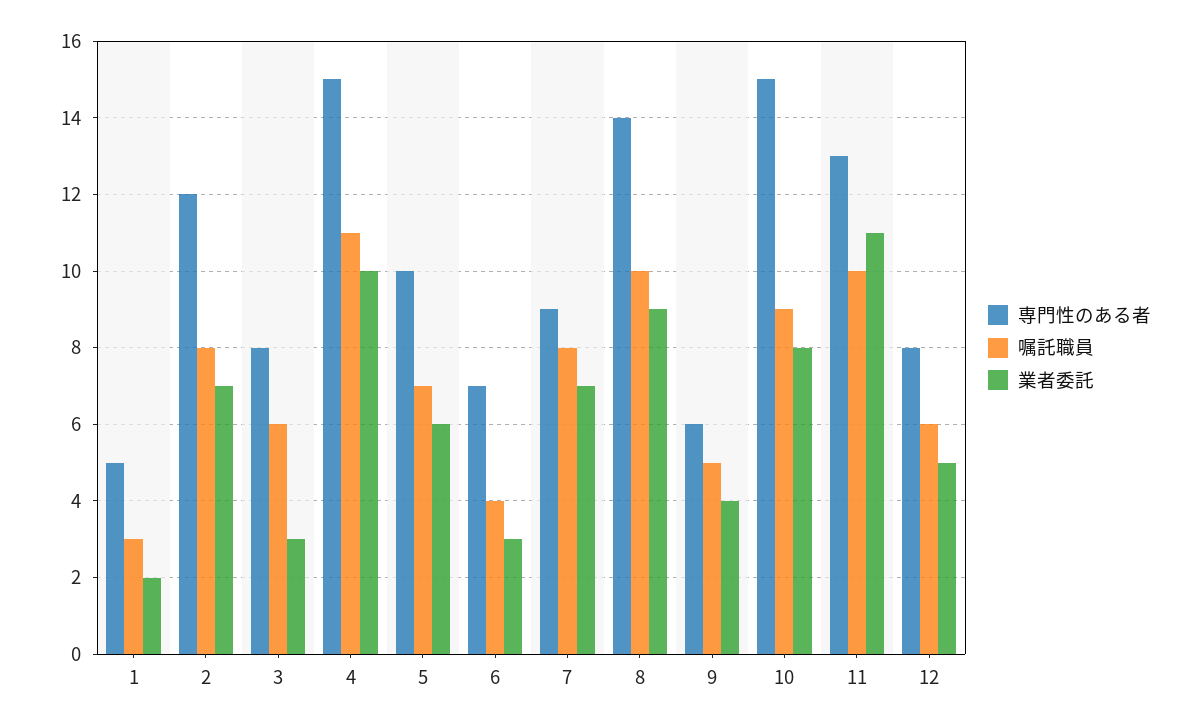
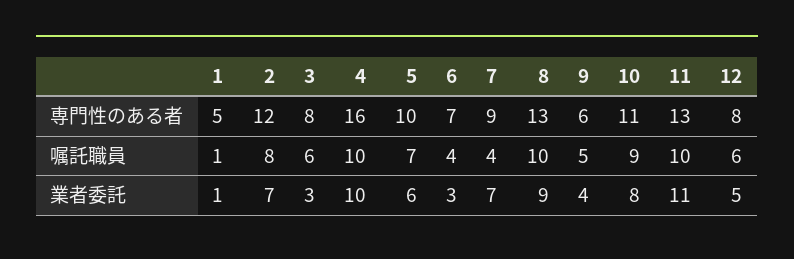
嘱託職員, 1: 3 -> 1
業者委託, 1: 2 -> 1
専門性のある者, 4: 15 -> 16
嘱託職員, 4: 11 -> 10
嘱託職員, 7: 8 -> 4
専門性のある者, 8: 14 -> 13
専門性のある者, 10: 15 -> 11

